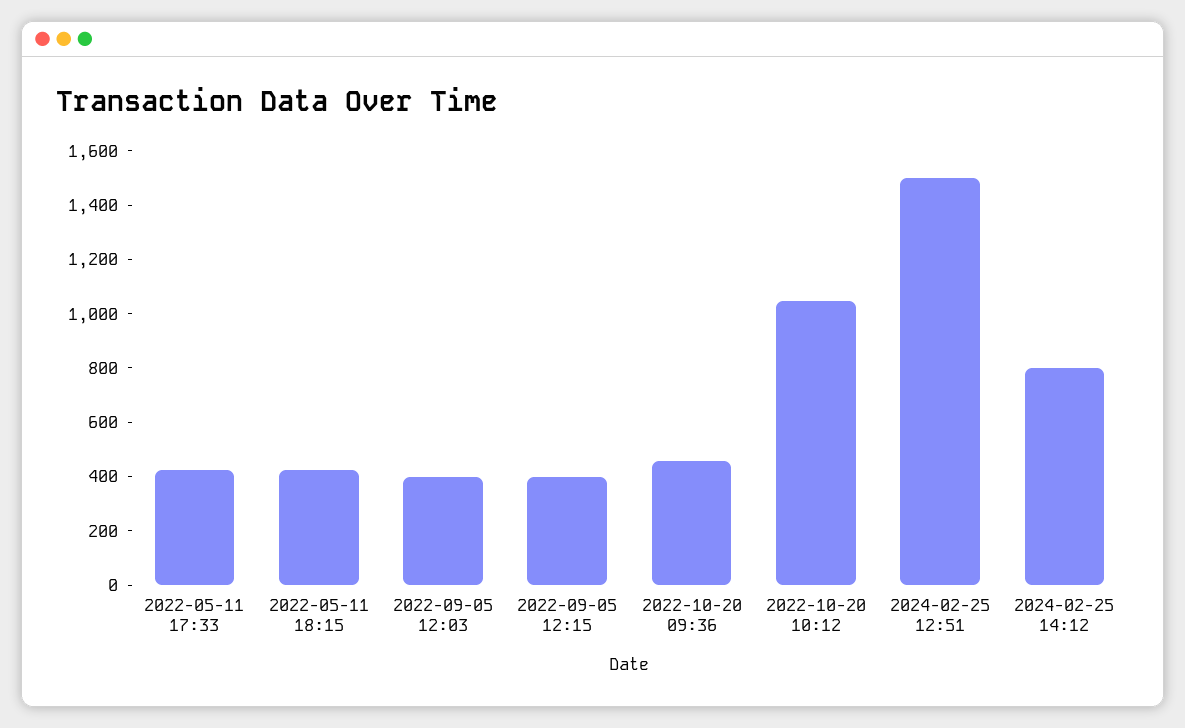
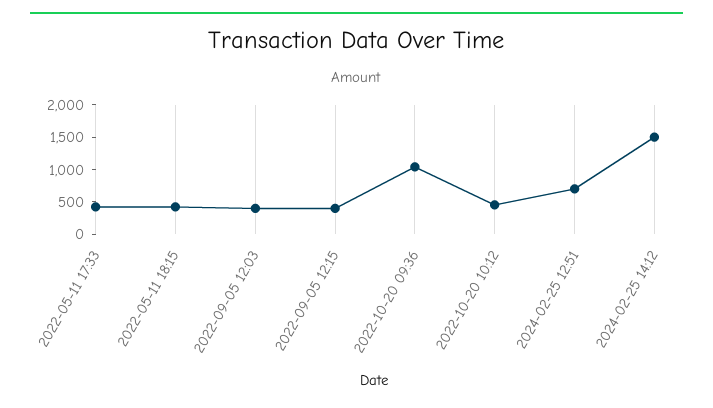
2022-10-20 09:36: 450 -> 1000
2022-10-20 10:12: 1050 -> 500
2024-02-25 12:51: 1500 -> 750
2024-02-25 14:12: 800 -> 1500

